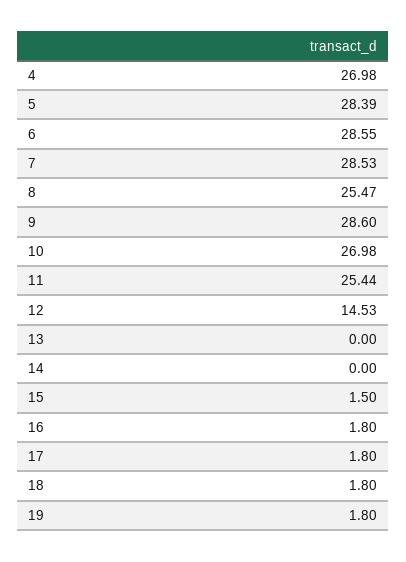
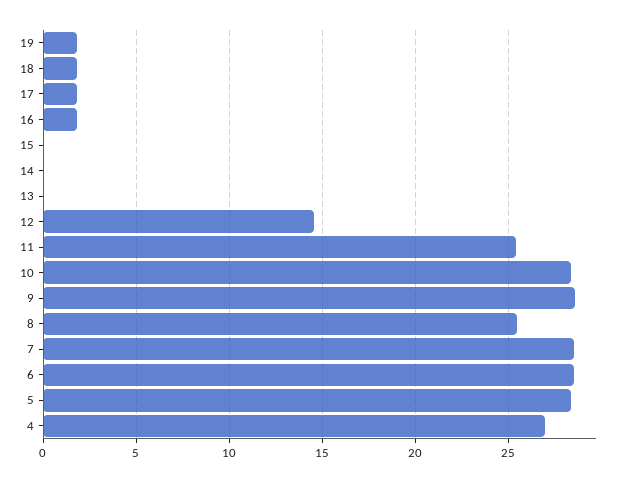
10: 26.98 -> 28.5
15: 1.5 -> 0

